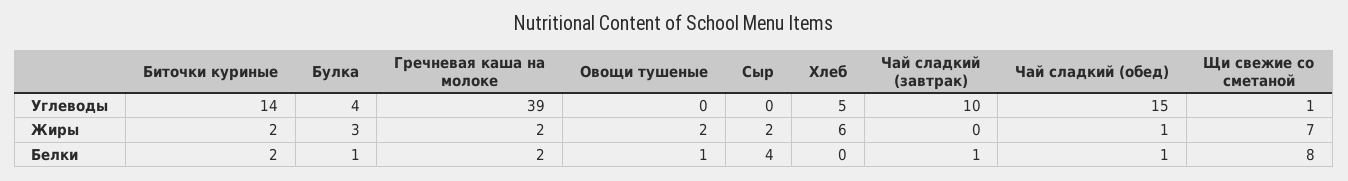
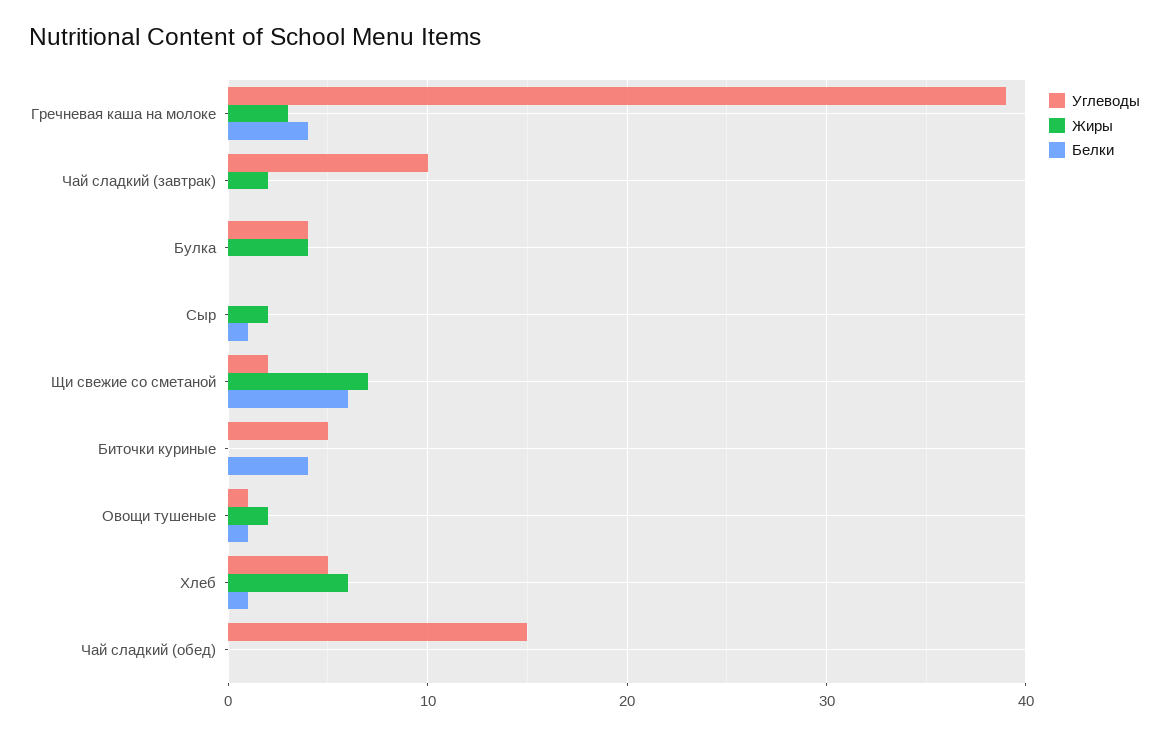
Углеводы, Биточки куриные: 14 -> 5
Углеводы, Овощи тушеные: 0 -> 1
Углеводы, Щи свежие со сметаной: 1 -> 2
Жиры, Биточки куриные: 2 -> 0
Жиры, Булка: 3 -> 4
Жиры, Гречневая каша на молоке: 2 -> 3
Жиры, Чай сладкий (завтрак): 0 -> 2
Жиры, Чай сладкий (обед): 1 -> 0
Белки, Биточки куриные: 2 -> 4
Белки, Булка: 1 -> 0
Белки, Гречневая каша на молоке: 2 -> 4
Белки, Сыр: 4 -> 1
Белки, Хлеб: 0 -> 1
Белки, Чай сладкий (завтрак): 1 -> 0
Белки, Чай сладкий (обед): 1 -> 0
Белки, Щи свежие со сметаной: 8 -> 6

